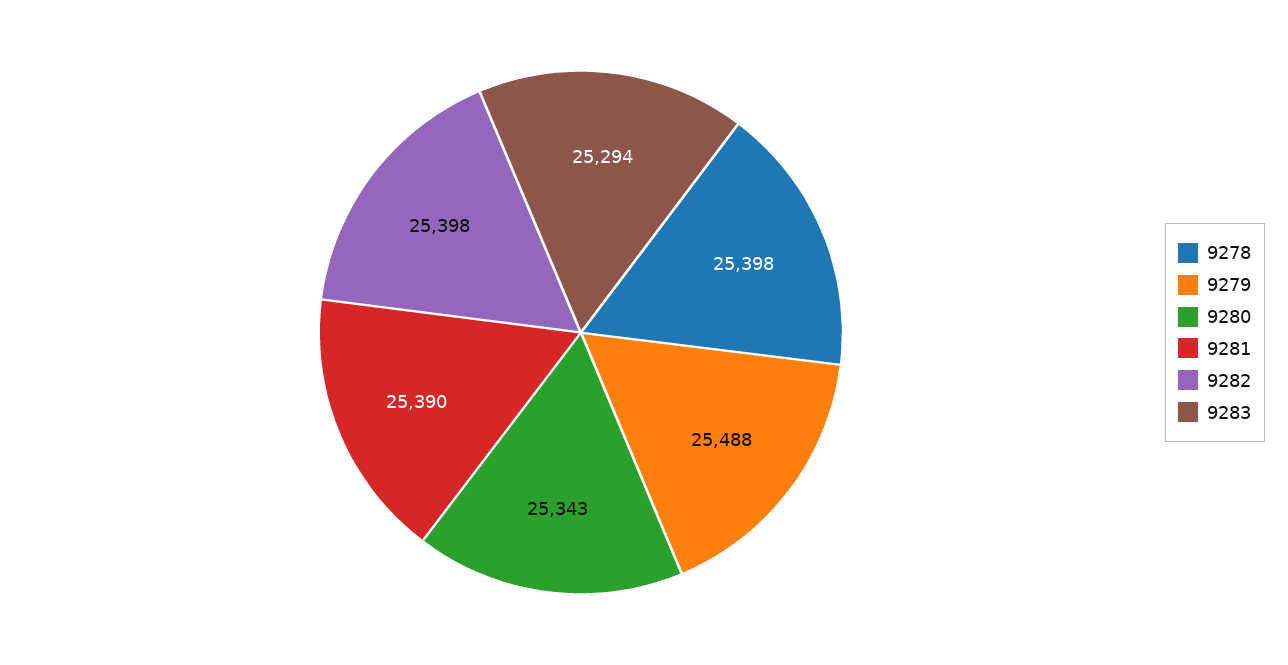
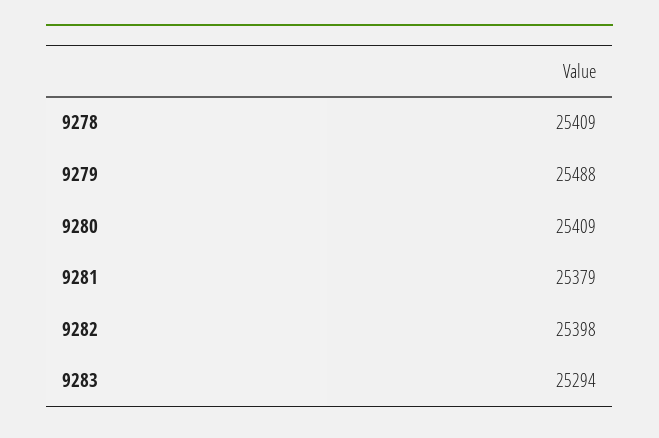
9278: 25398 -> 25409
9280: 25343 -> 25409
9281: 25390 -> 25379

